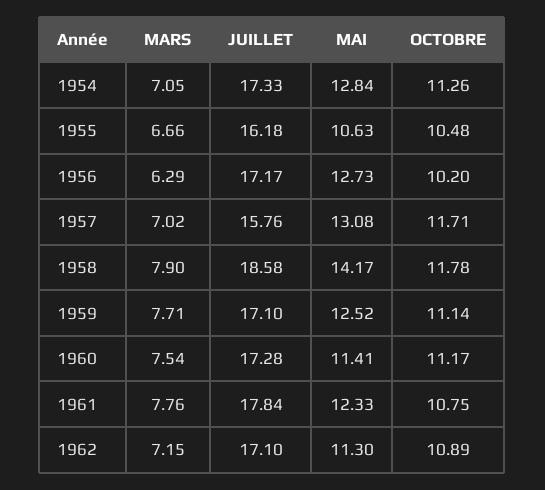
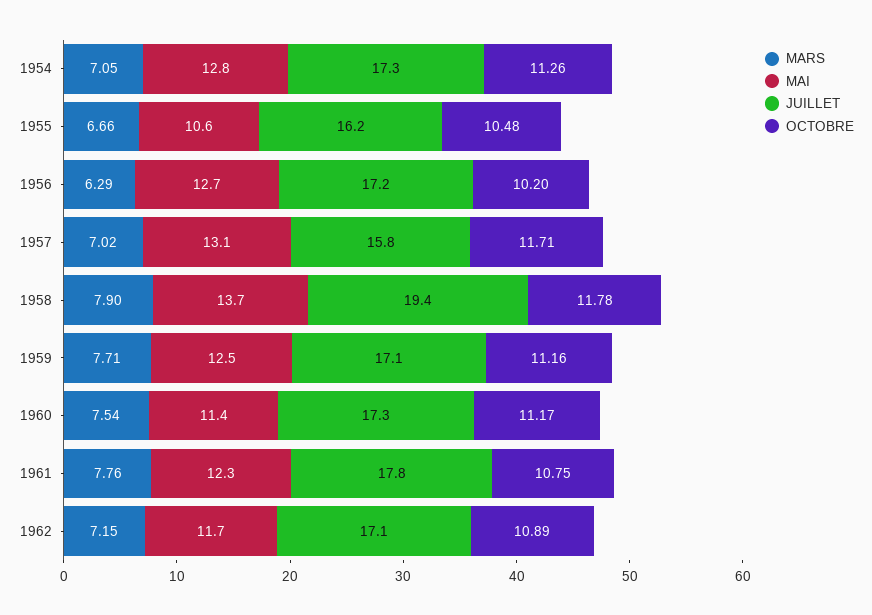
JUILLET, 1958: 18.58 -> 19.4
MAI, 1958: 14.17 -> 13.7
OCTOBRE, 1959: 11.14 -> 11.16
MAI, 1962: 11.3 -> 11.7

